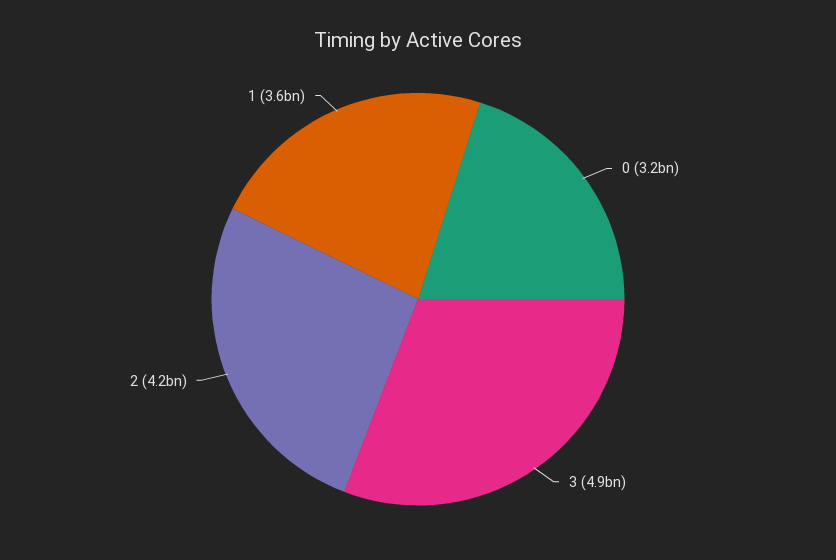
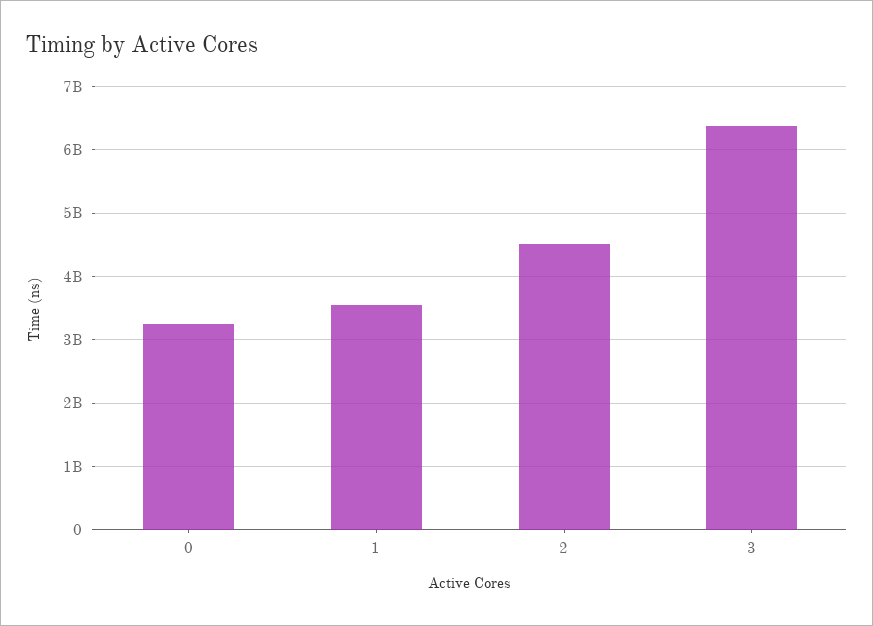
3: 4900000000 -> 6400000000
2: 4200000000 -> 4500000000

